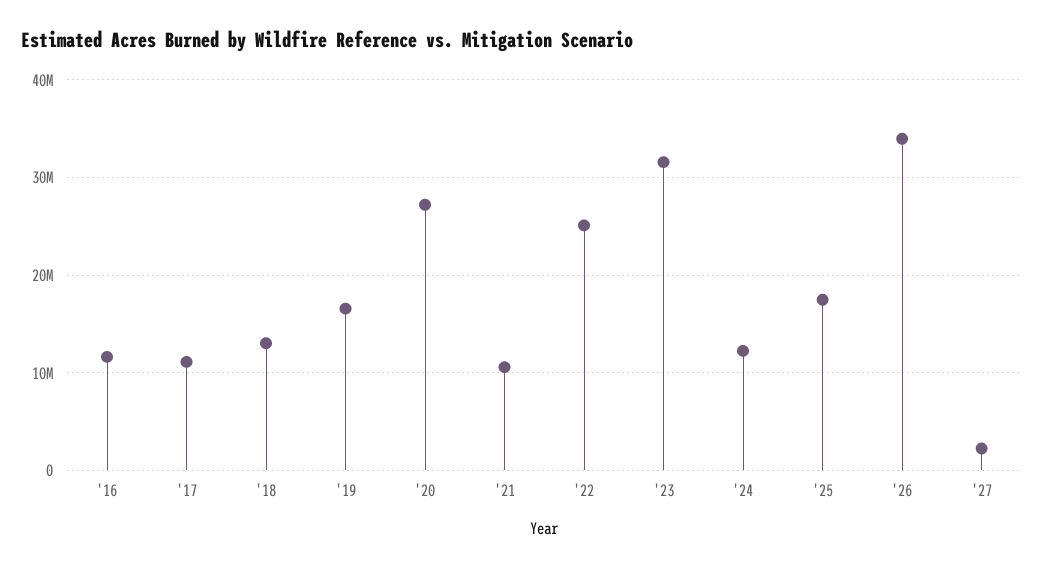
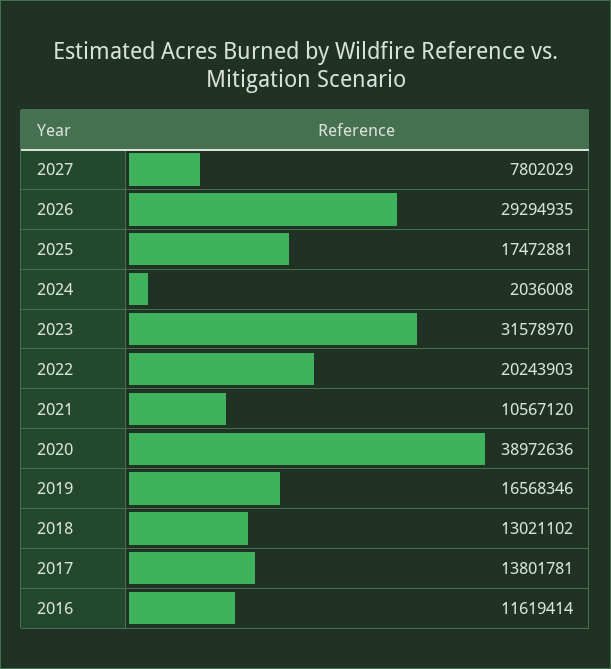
'17: 11000000 -> 13801781
'20: 27000000 -> 38972636
'22: 25000000 -> 20243903
'24: 12000000 -> 2036008
'26: 34000000 -> 29294935
'27: 2000000 -> 7802029

